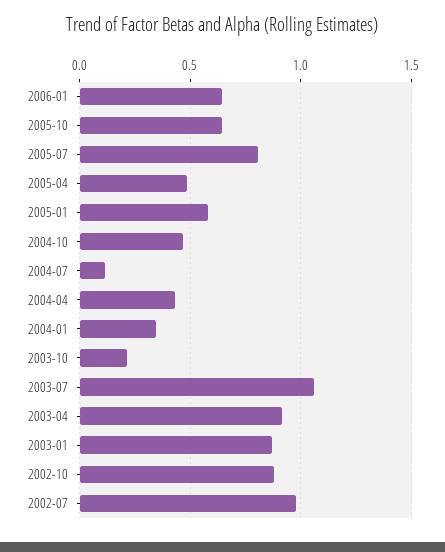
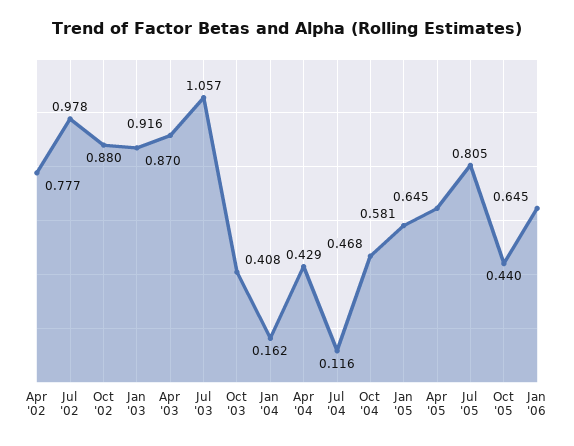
2005-10: 0.65 -> 0.44
2005-04: 0.5 -> 0.645
2004-01: 0.35 -> 0.162
2003-10: 0.2 -> 0.408
Apr '02: none -> 0.777

